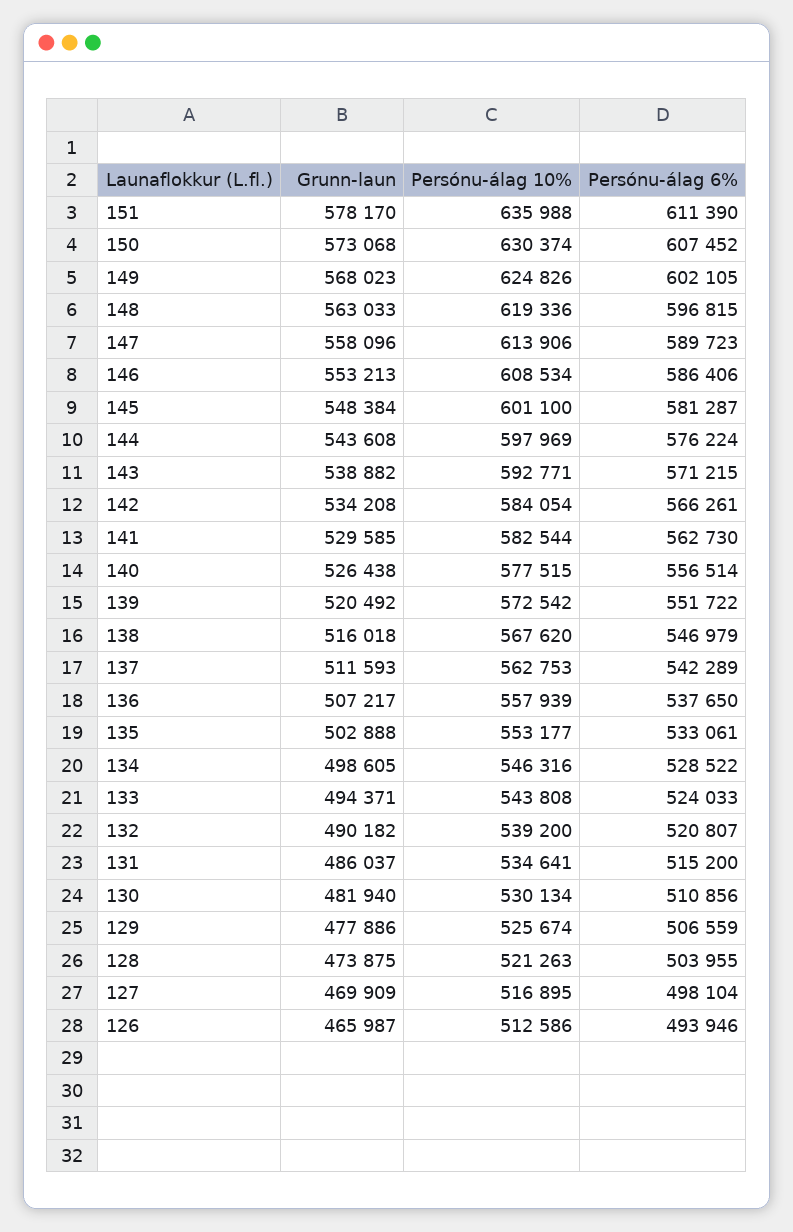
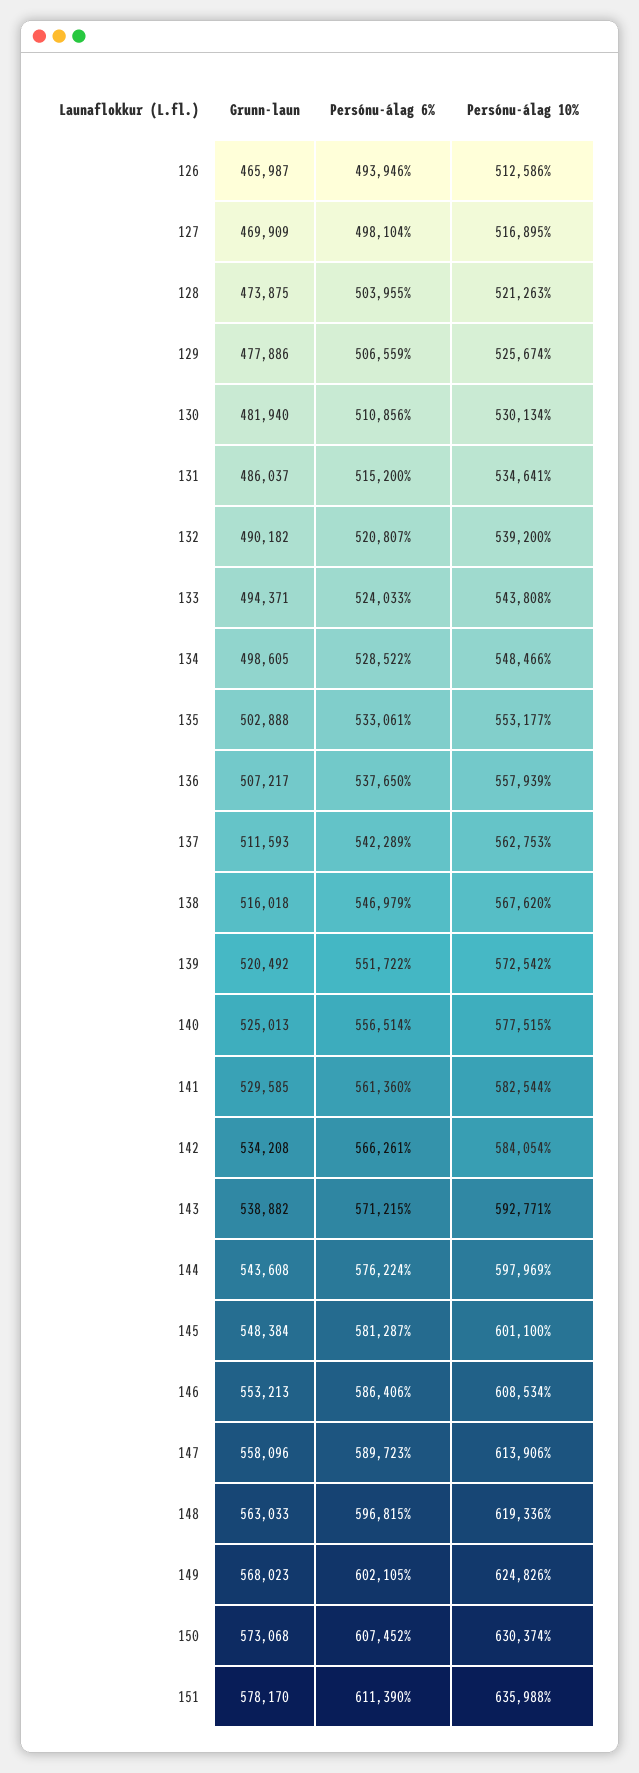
Persónu-álag 6%, 141: 562730 -> 561360
Grunn-laun, 140: 526438 -> 525013
Persónu-álag 10%, 134: 546316 -> 548466

